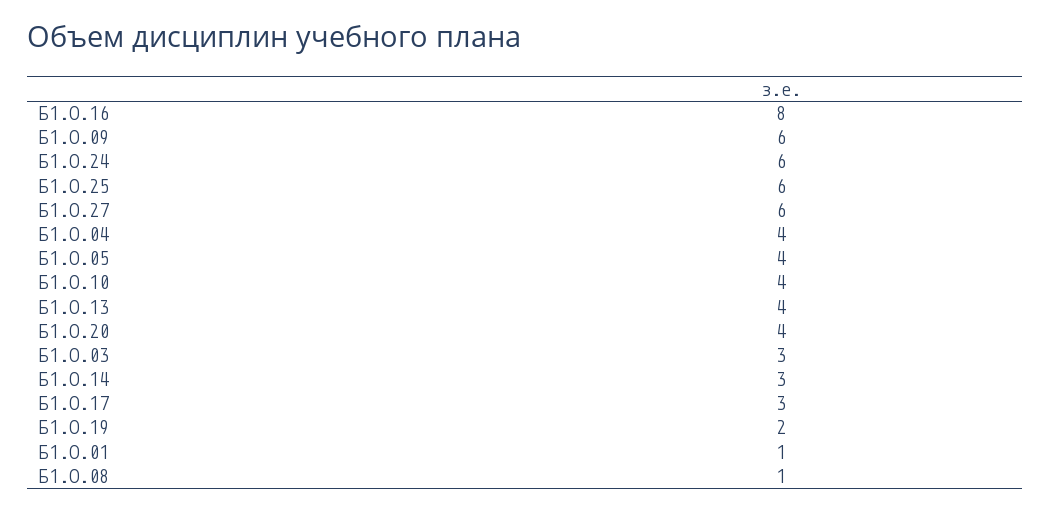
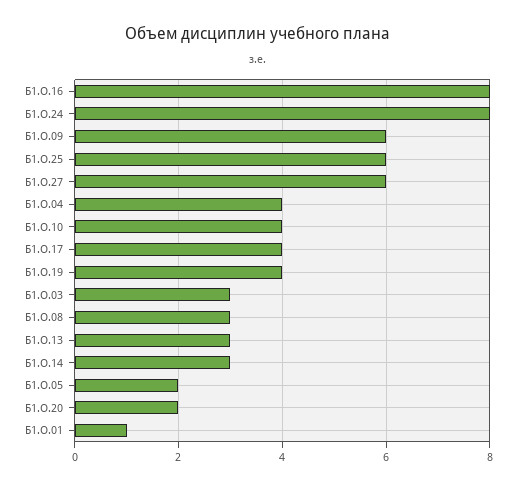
Б1.О.24: 6 -> 8
Б1.О.05: 4 -> 2
Б1.О.13: 4 -> 3
Б1.О.20: 4 -> 2
Б1.О.17: 3 -> 4
Б1.О.19: 2 -> 4
Б1.О.08: 1 -> 3

